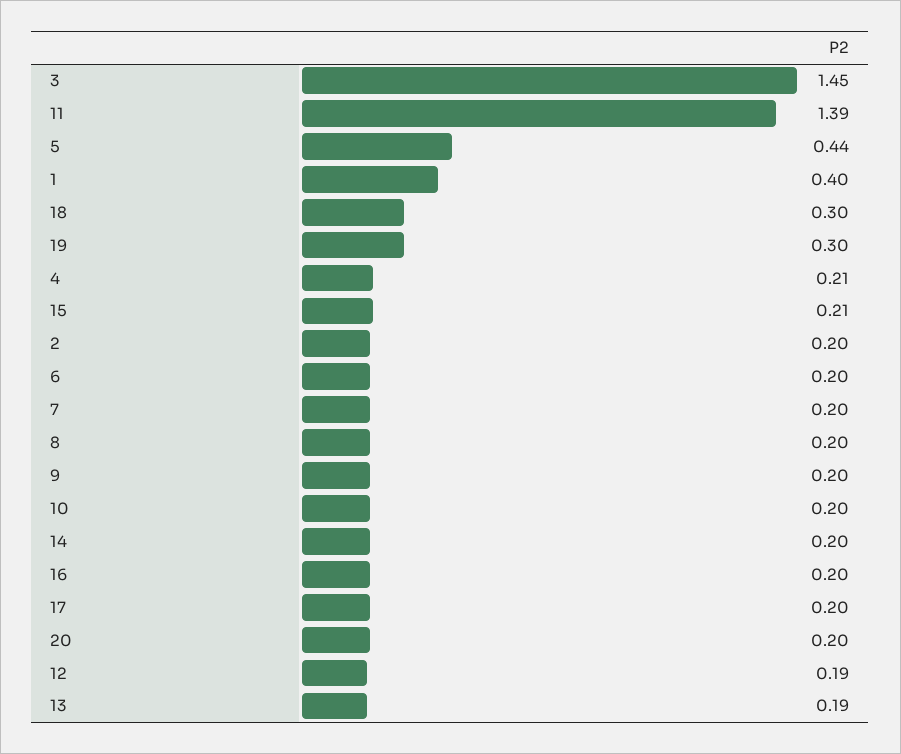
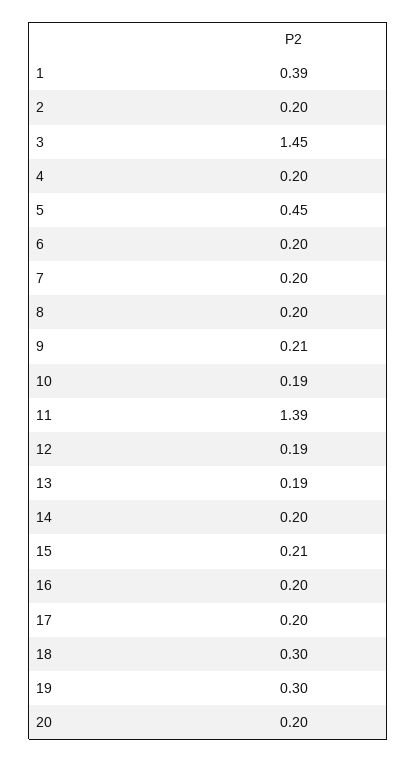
5: 0.44 -> 0.45
1: 0.4 -> 0.39
4: 0.21 -> 0.2
9: 0.2 -> 0.21
10: 0.2 -> 0.19

